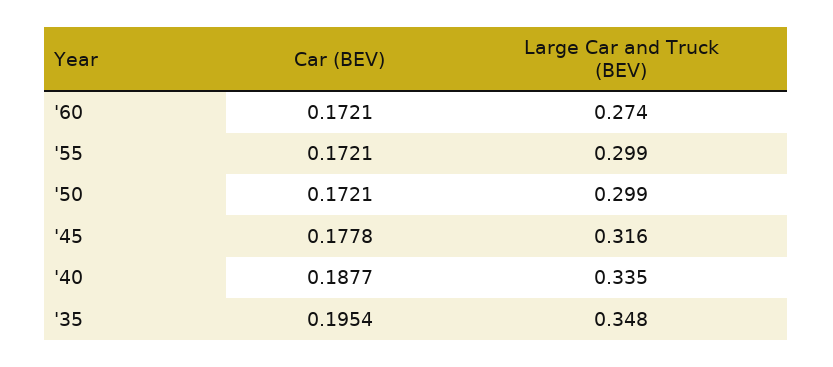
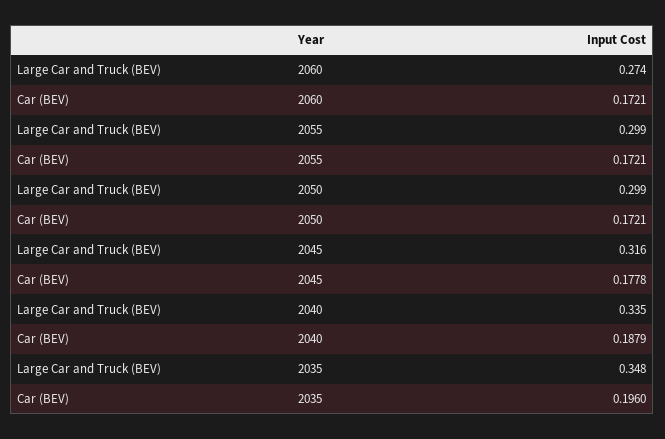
Car (BEV), '40: 0.1877 -> 0.1879
Car (BEV), '35: 0.1954 -> 0.196

